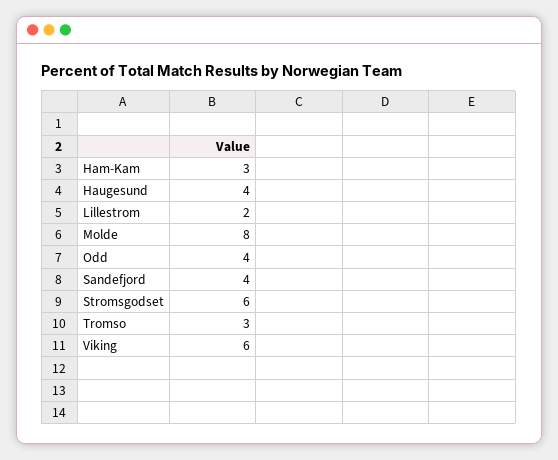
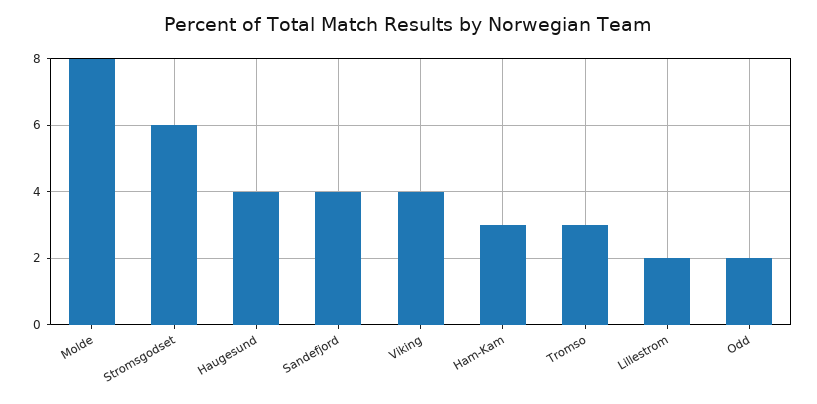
Odd: 4 -> 2
Viking: 6 -> 4

